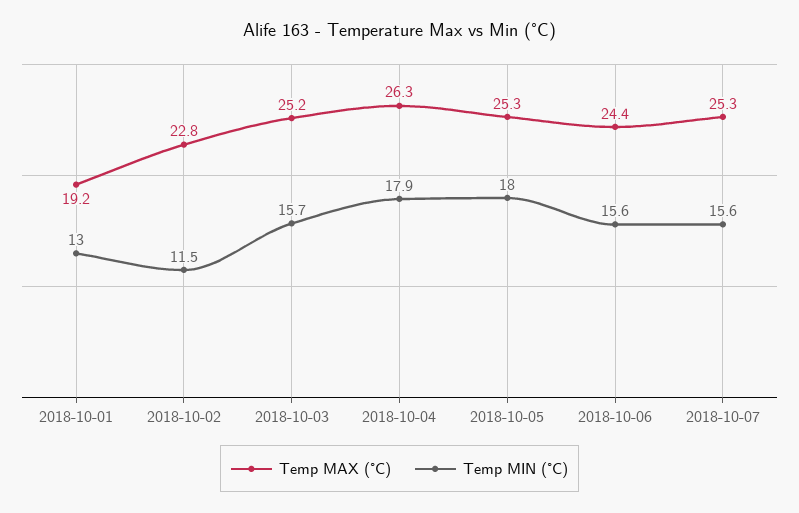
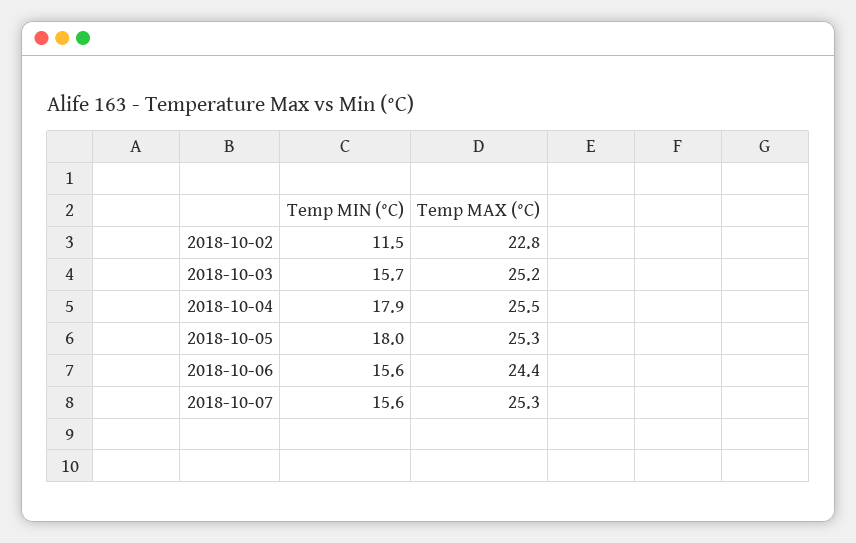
Temp MAX (°C), 2018-10-01: 19.2 -> none
Temp MIN (°C), 2018-10-01: 13 -> none
Temp MAX (°C), 2018-10-04: 26.3 -> 25.5

